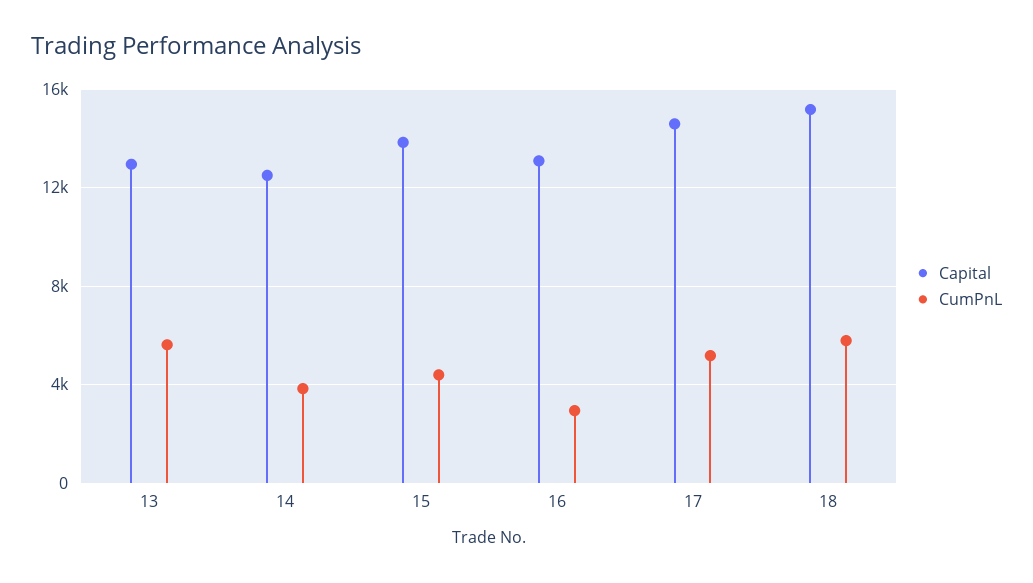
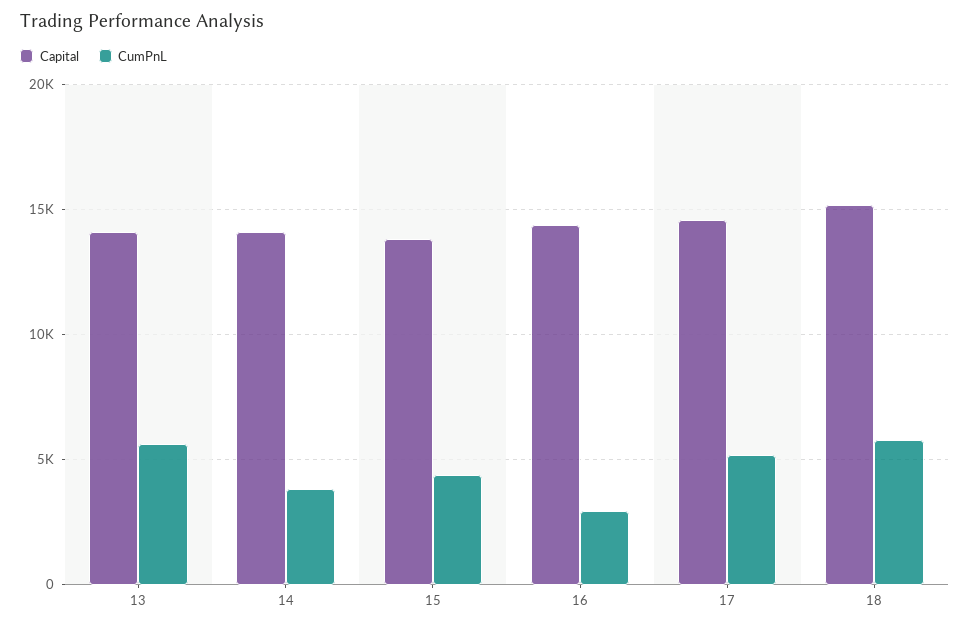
Capital, 13: 13000 -> 14000
Capital, 14: 12500 -> 14000
Capital, 16: 13000 -> 14500

